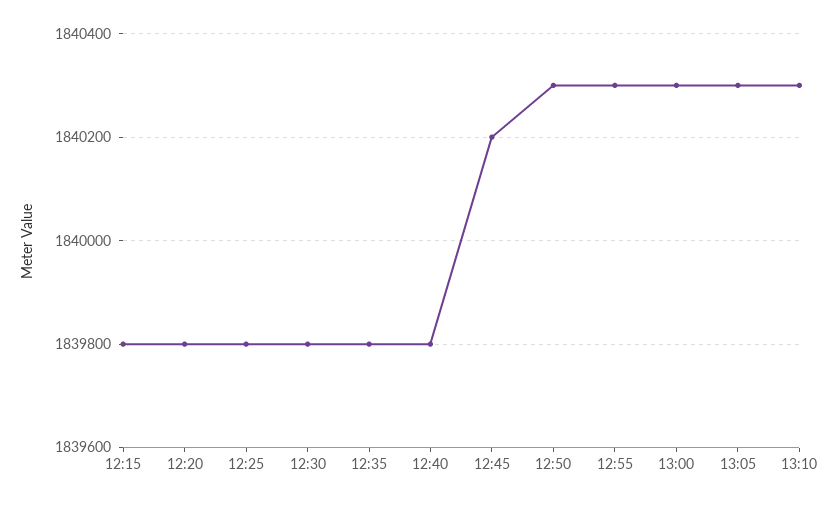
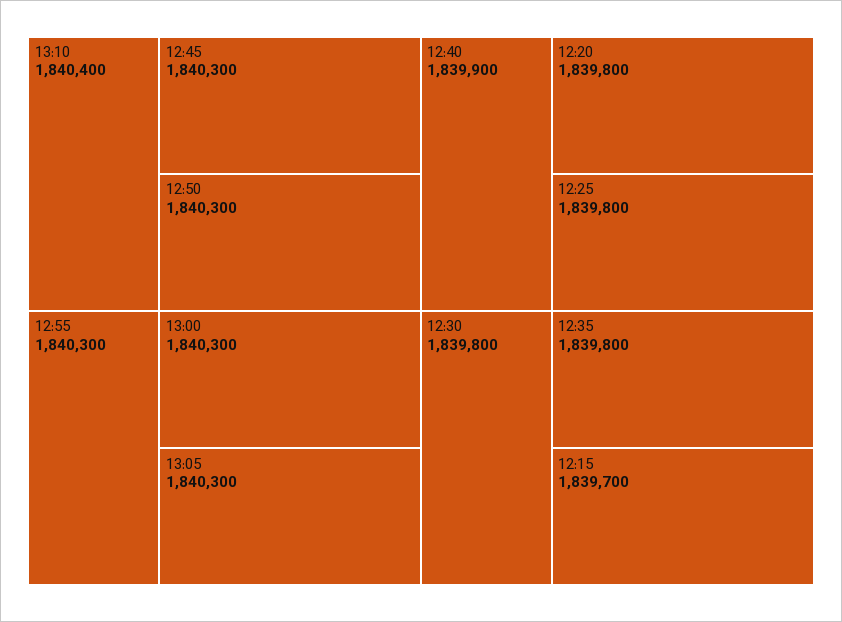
12:15: 1839800 -> 1839700
12:40: 1839800 -> 1839900
12:45: 1840200 -> 1840300
13:10: 1840300 -> 1840400

